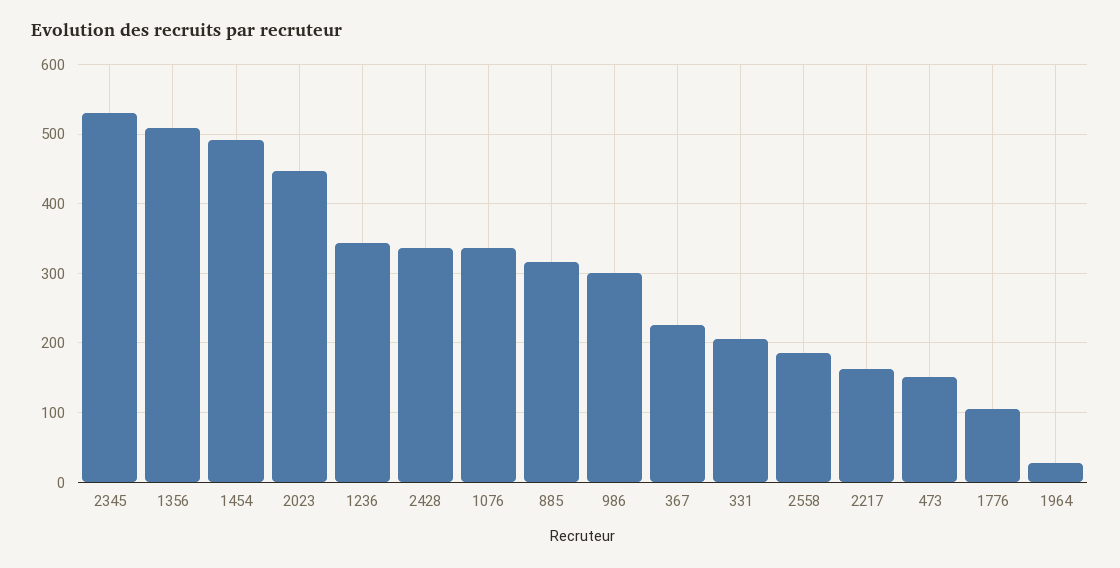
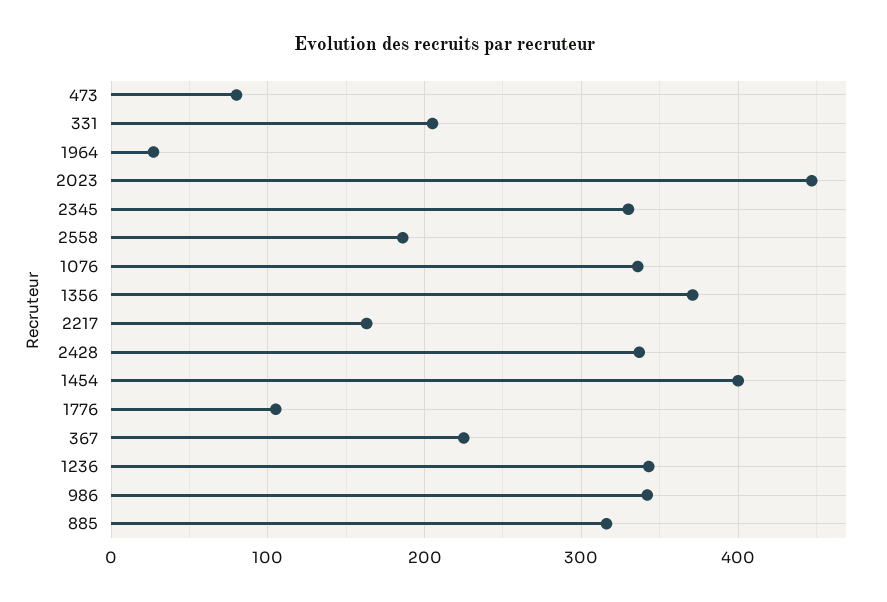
2345: 530 -> 330
1356: 510 -> 370
1454: 490 -> 400
986: 300 -> 340
473: 150 -> 80

